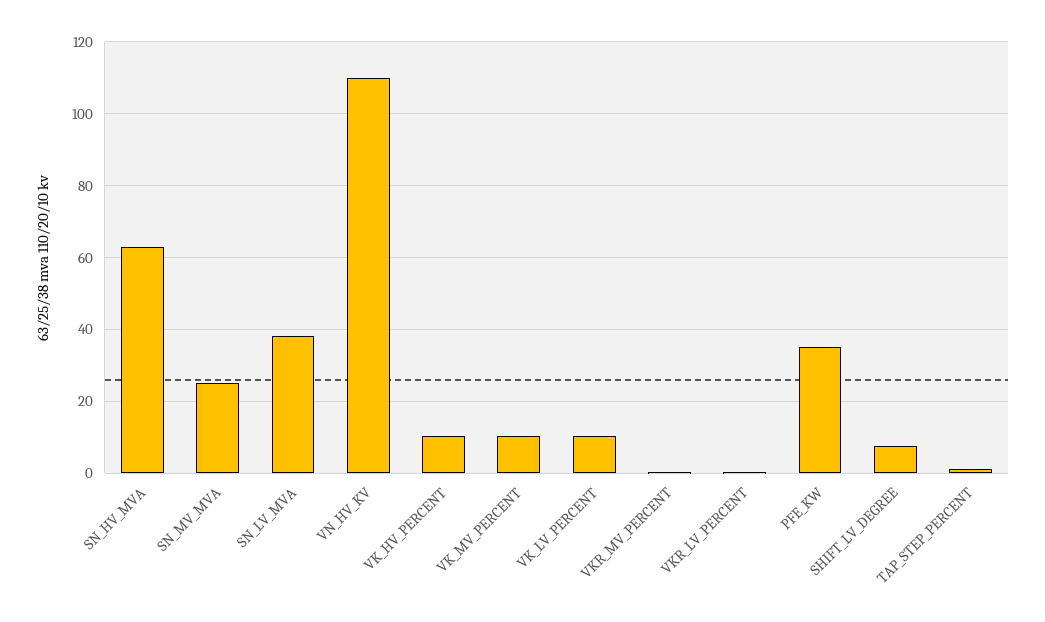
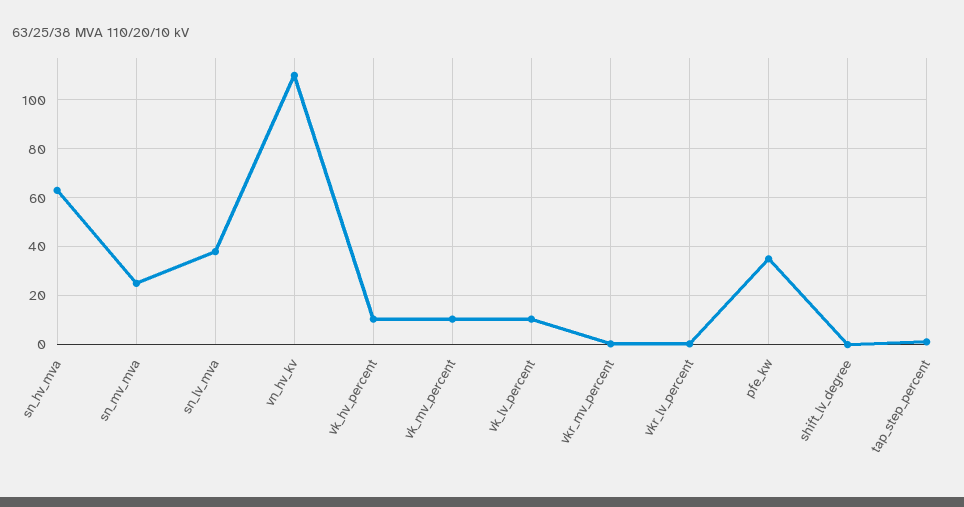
SHIFT_LV_DEGREE: 8 -> 0

